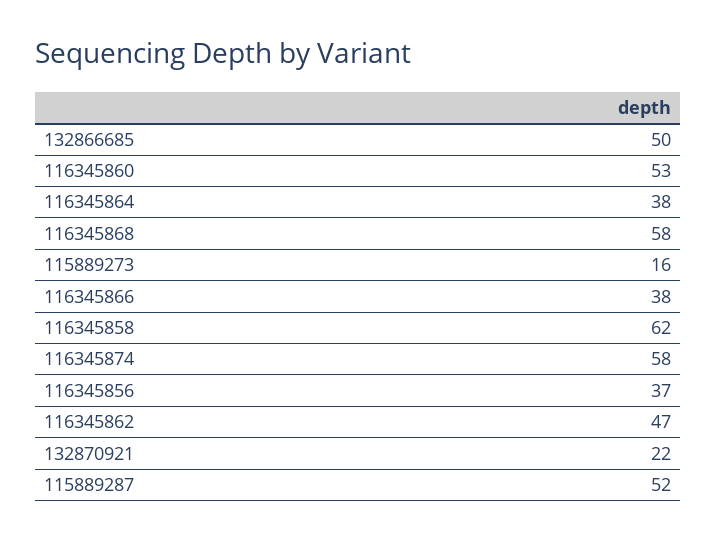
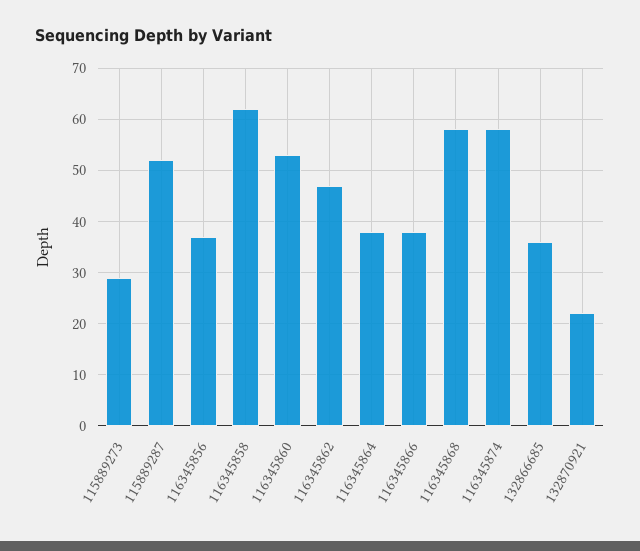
132866685: 50 -> 35
115889273: 16 -> 30

